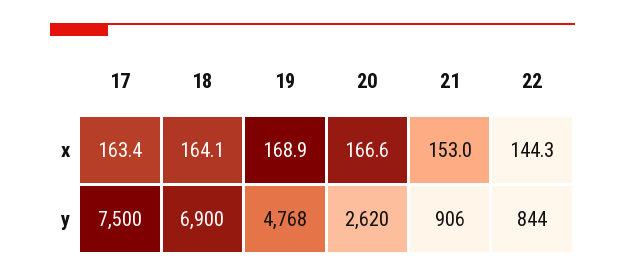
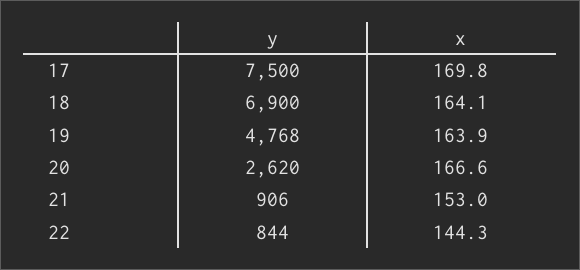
17, x: 163.4 -> 169.8
19, x: 168.9 -> 163.9

